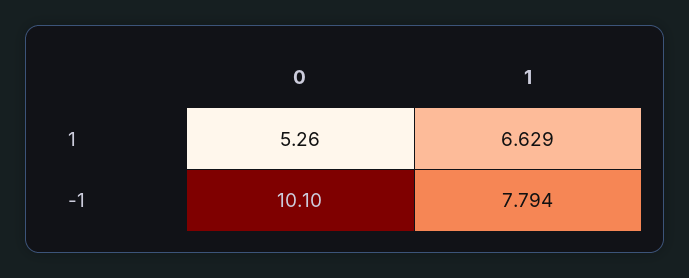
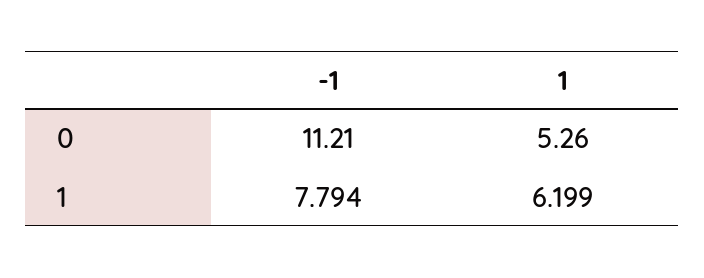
1, 1: 6.629 -> 6.199
0, -1: 10.1 -> 11.21

